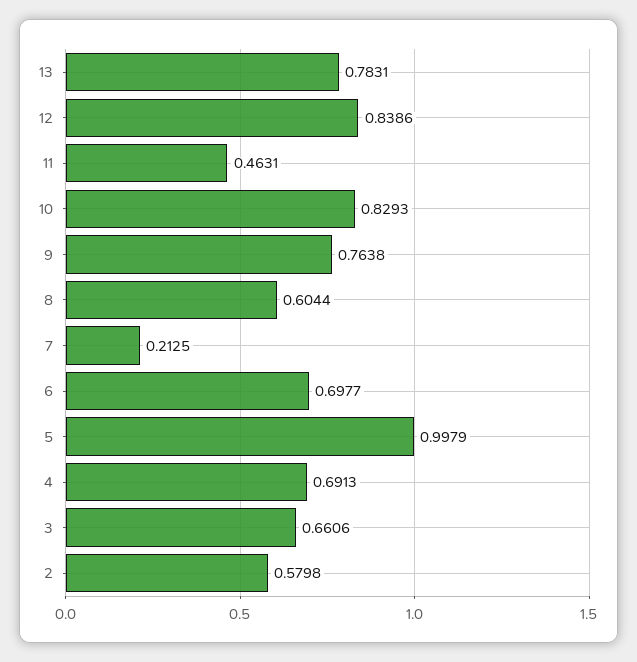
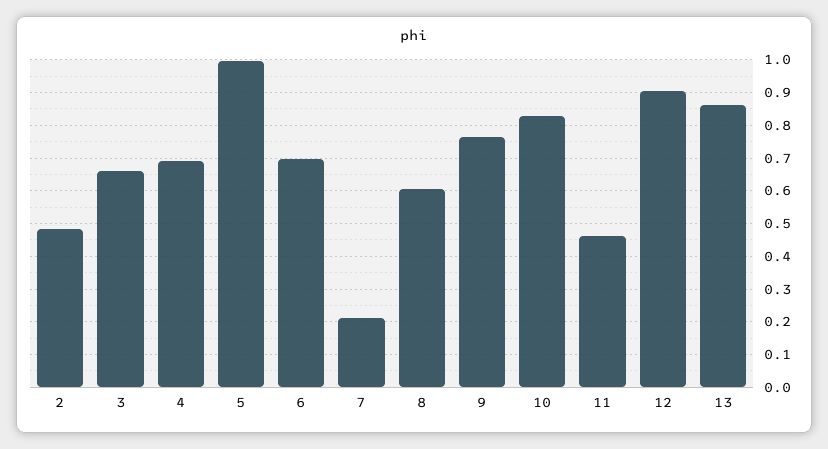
13: 0.7831 -> 0.86
12: 0.8386 -> 0.9
2: 0.5798 -> 0.48

